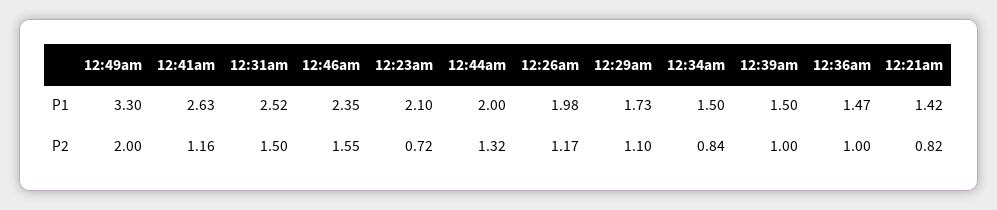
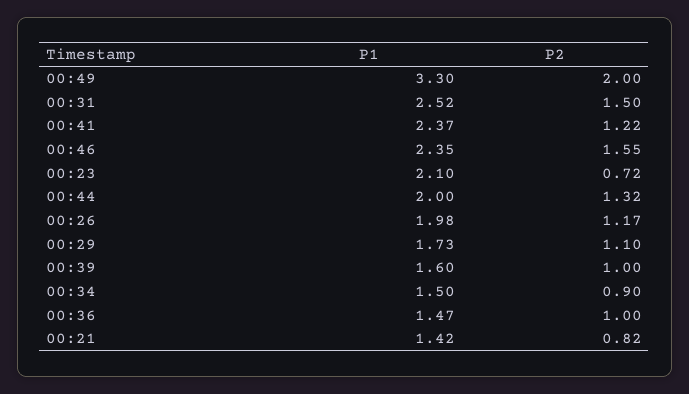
12:41am, P1: 2.63 -> 2.37
12:39am, P1: 1.5 -> 1.6
12:41am, P2: 1.16 -> 1.22
12:34am, P2: 0.84 -> 0.9

